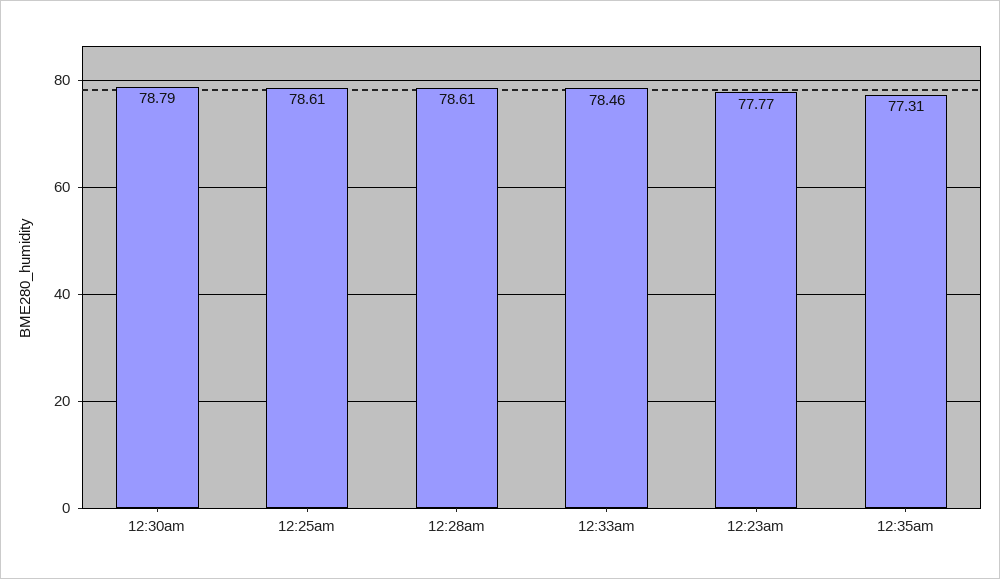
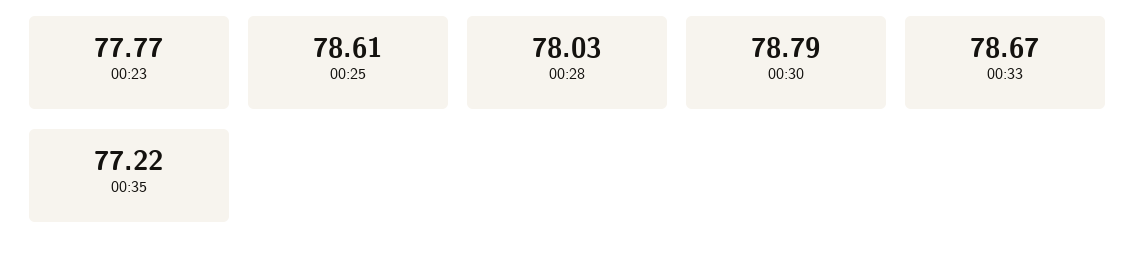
12:28am: 78.61 -> 78.03
12:33am: 78.46 -> 78.67
12:35am: 77.31 -> 77.22

